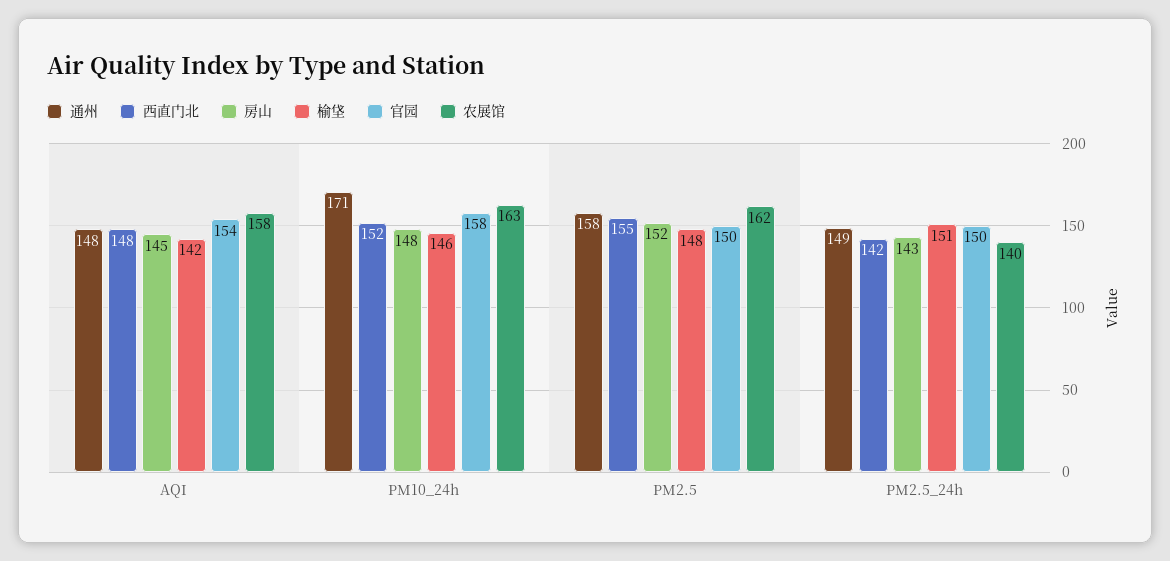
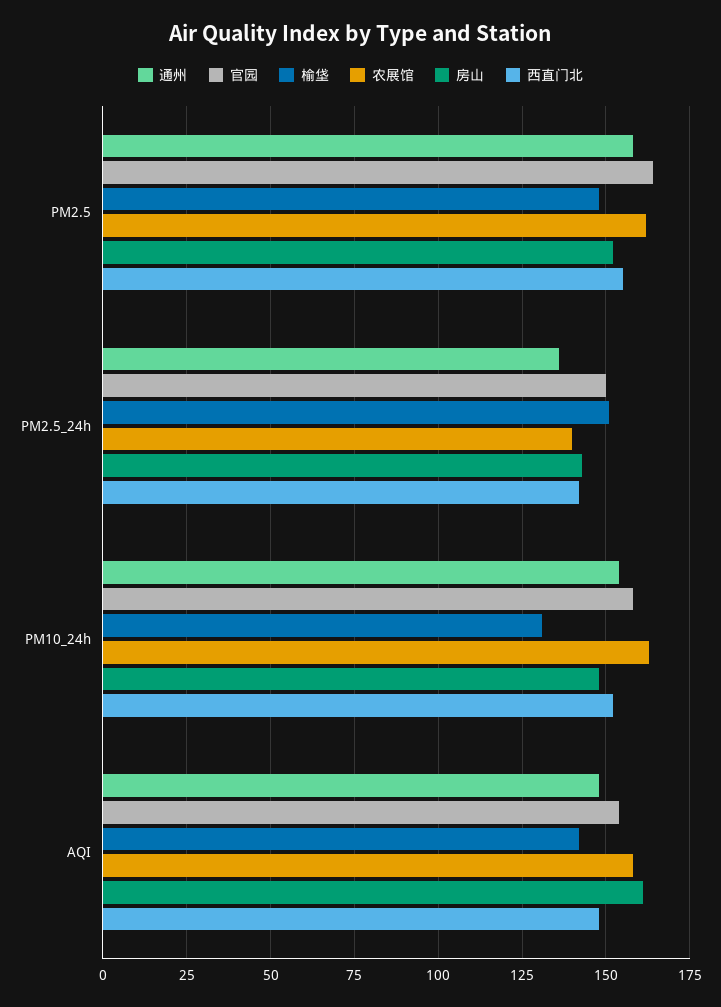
房山, AQI: 145 -> 160
通州, PM10_24h: 171 -> 155
榆垡, PM10_24h: 146 -> 130
官园, PM2.5: 150 -> 165
通州, PM2.5_24h: 149 -> 135

